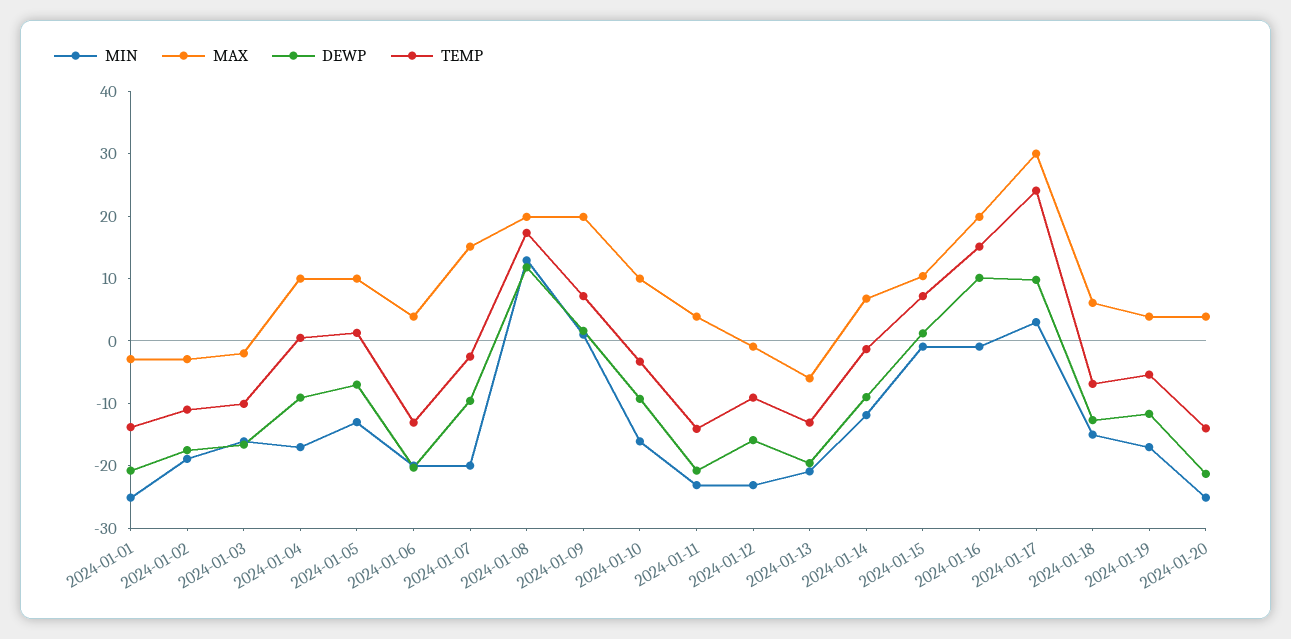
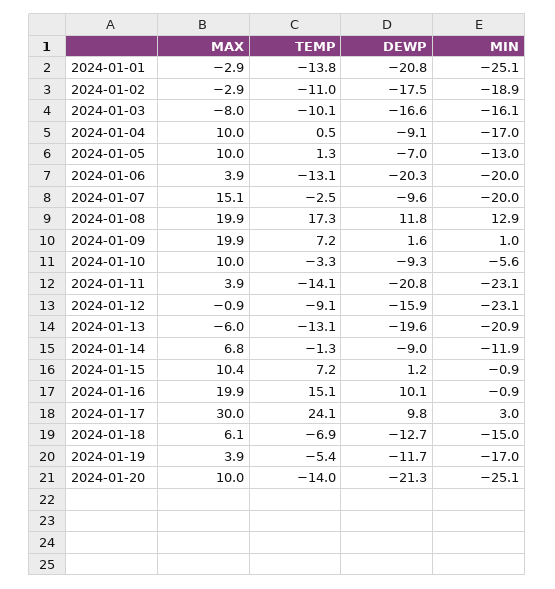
MAX, 2024-01-03: -2 -> -8
MIN, 2024-01-10: -16 -> -5.6
MAX, 2024-01-20: 4 -> 10

